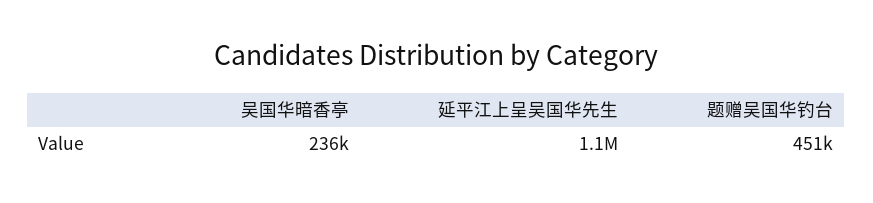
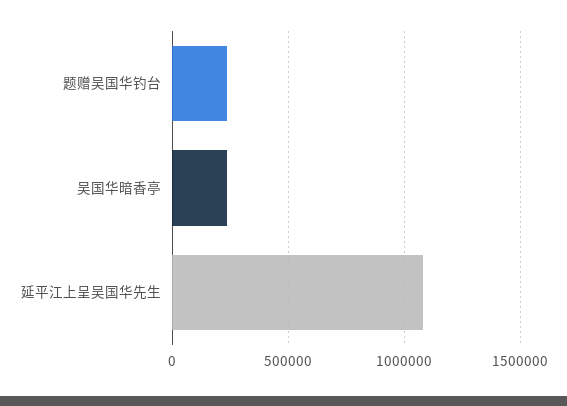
题赠吴国华钓台: 451000 -> 250000

